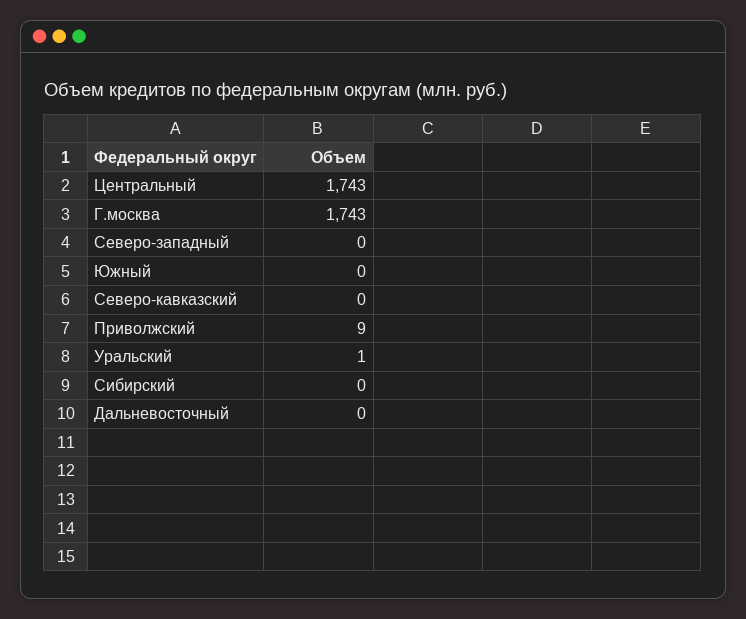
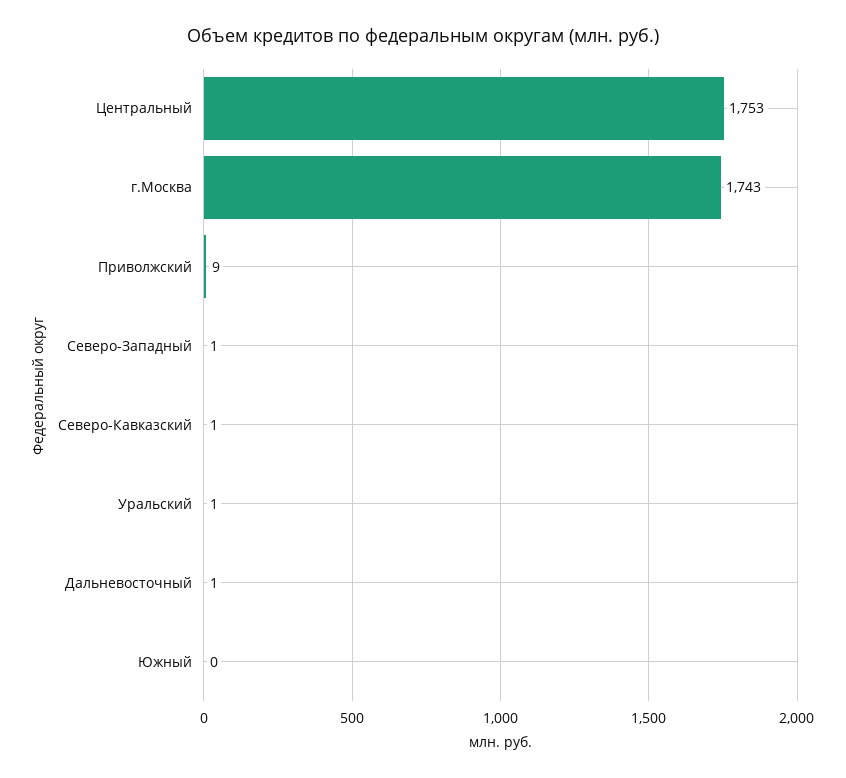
Центральный: 1743 -> 1753
Северо-западный: 0 -> 1
Северо-кавказский: 0 -> 1
Сибирский: 0 -> none
Дальневосточный: 0 -> 1

